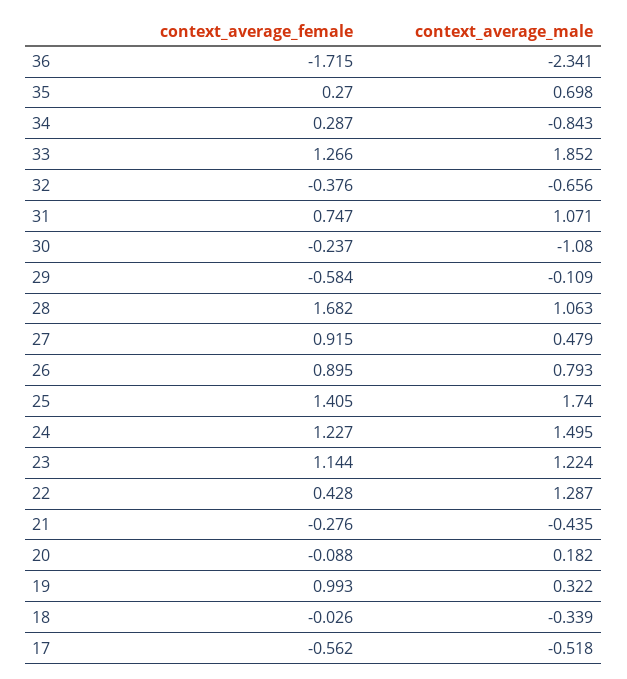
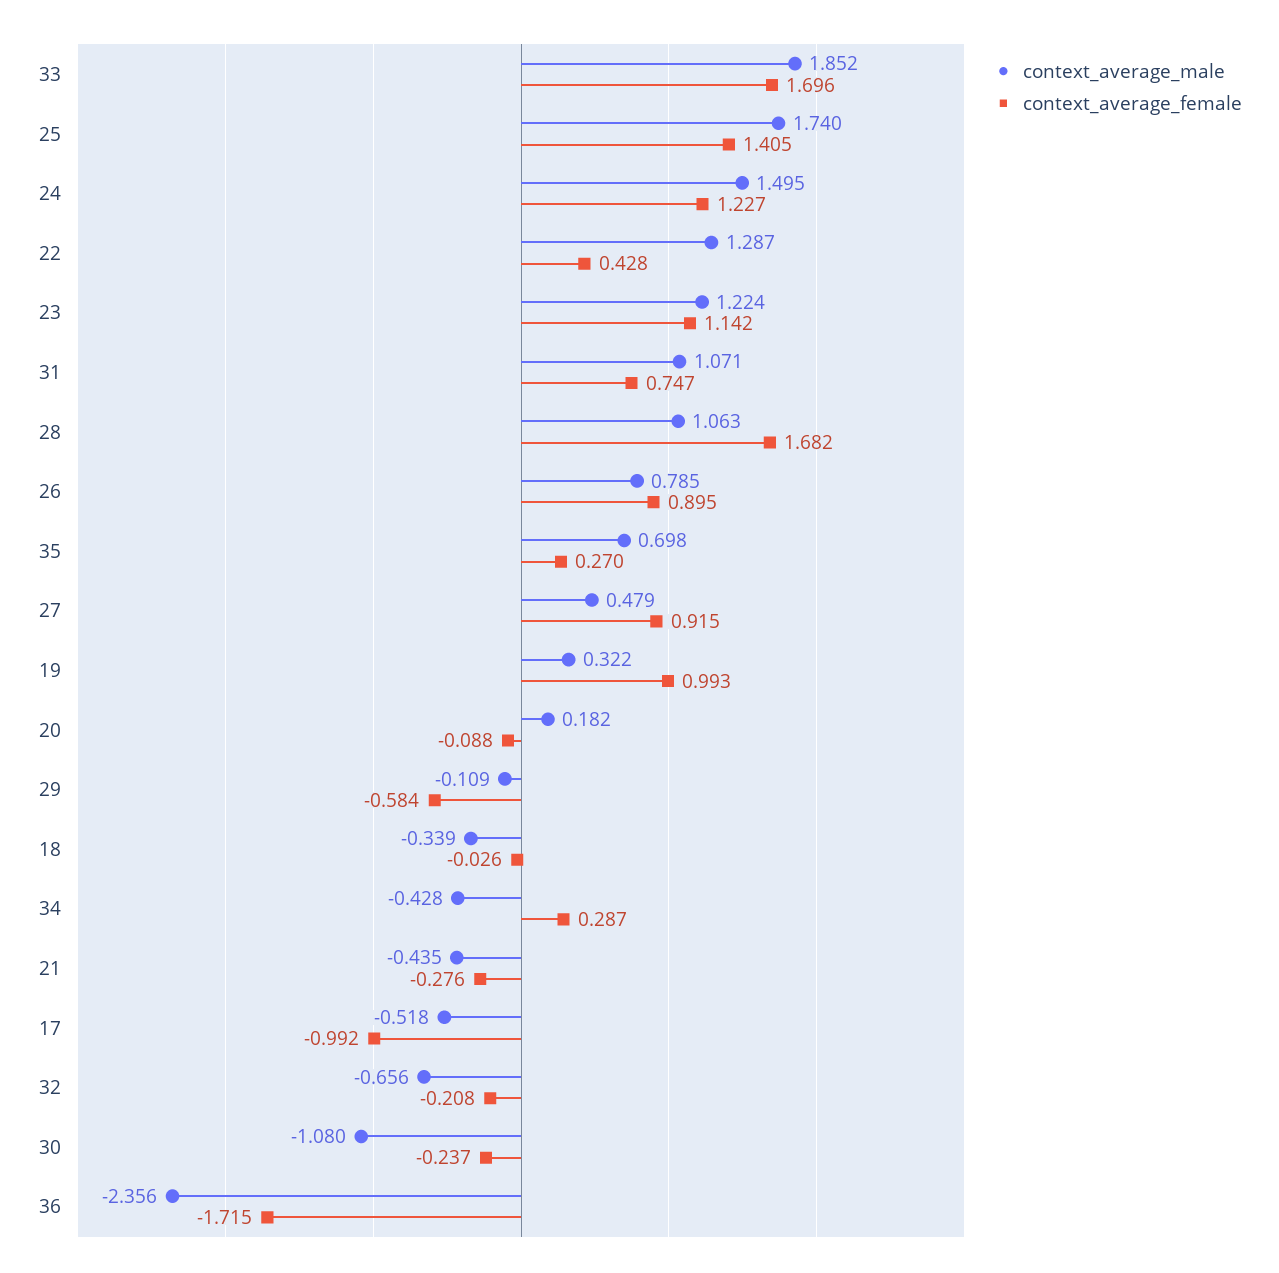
context_average_male, 36: -2.341 -> -2.356
context_average_male, 34: -0.843 -> -0.428
context_average_female, 33: 1.266 -> 1.696
context_average_female, 32: -0.376 -> -0.208
context_average_male, 26: 0.793 -> 0.785
context_average_female, 23: 1.144 -> 1.142
context_average_female, 17: -0.562 -> -0.992

